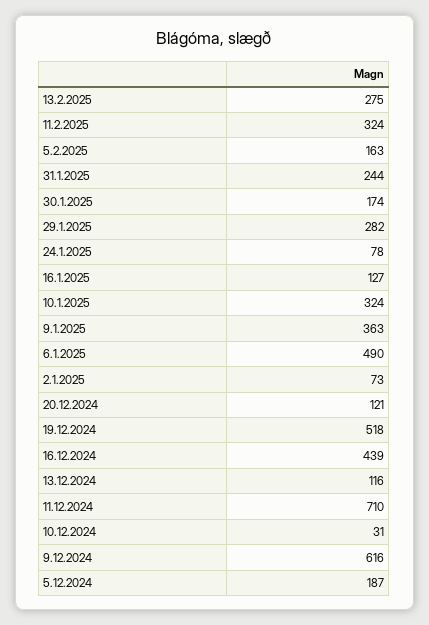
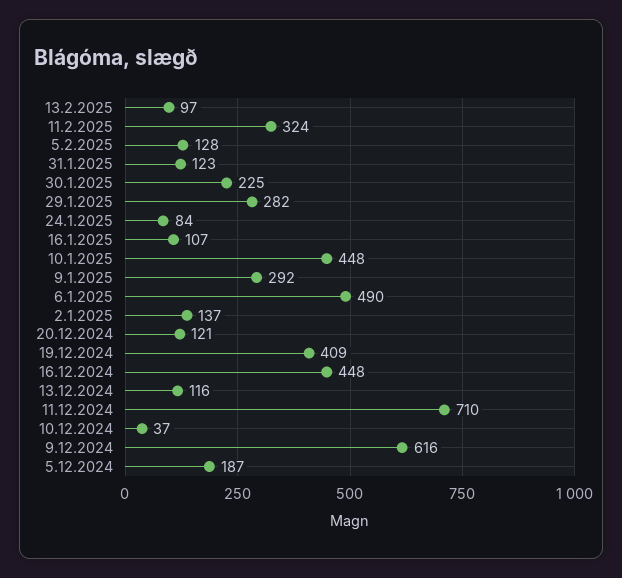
13.2.2025: 275 -> 97
5.2.2025: 163 -> 128
31.1.2025: 244 -> 123
30.1.2025: 174 -> 225
24.1.2025: 78 -> 84
16.1.2025: 127 -> 107
10.1.2025: 324 -> 448
9.1.2025: 363 -> 292
2.1.2025: 73 -> 137
19.12.2024: 518 -> 409
16.12.2024: 439 -> 448
10.12.2024: 31 -> 37

